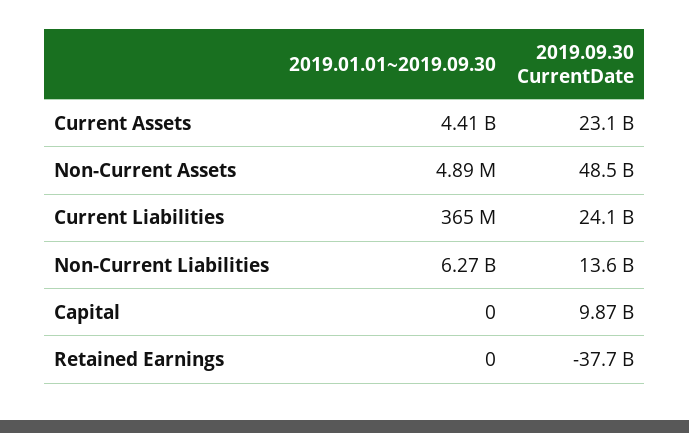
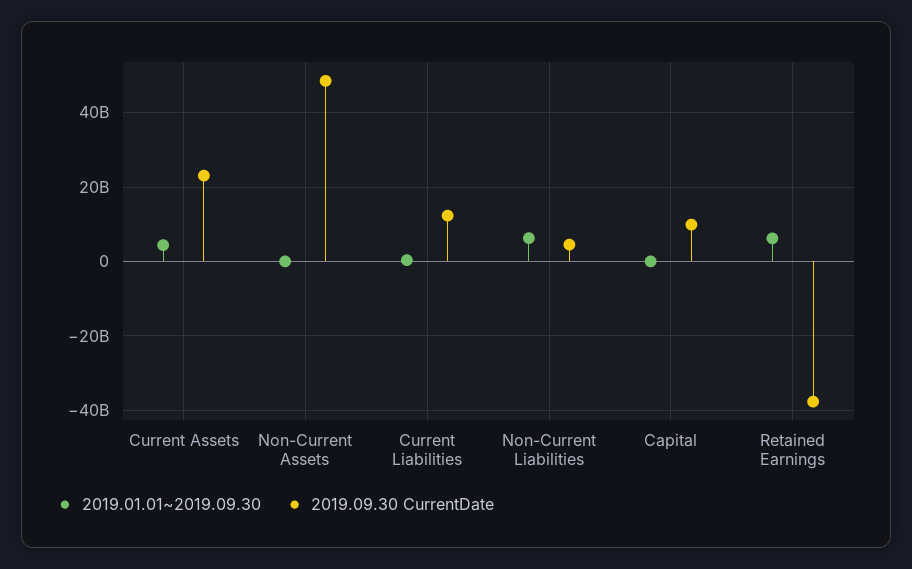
2019.09.30 CurrentDate, Current Liabilities: 24100000000 -> 12000000000
2019.09.30 CurrentDate, Non-Current Liabilities: 13600000000 -> 4000000000
2019.01.01~2019.09.30, Retained Earnings: 0 -> 6000000000

